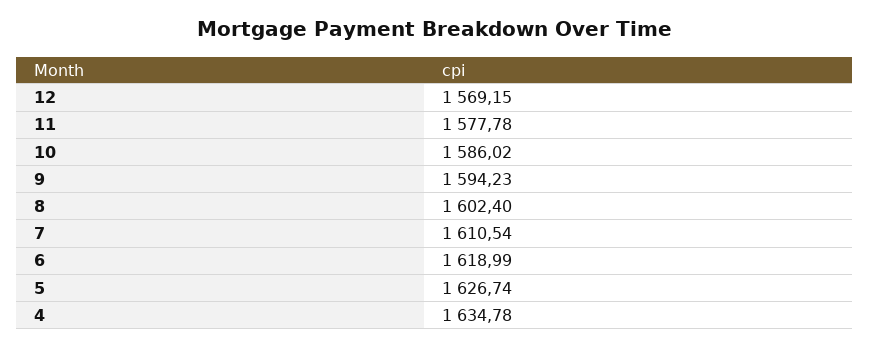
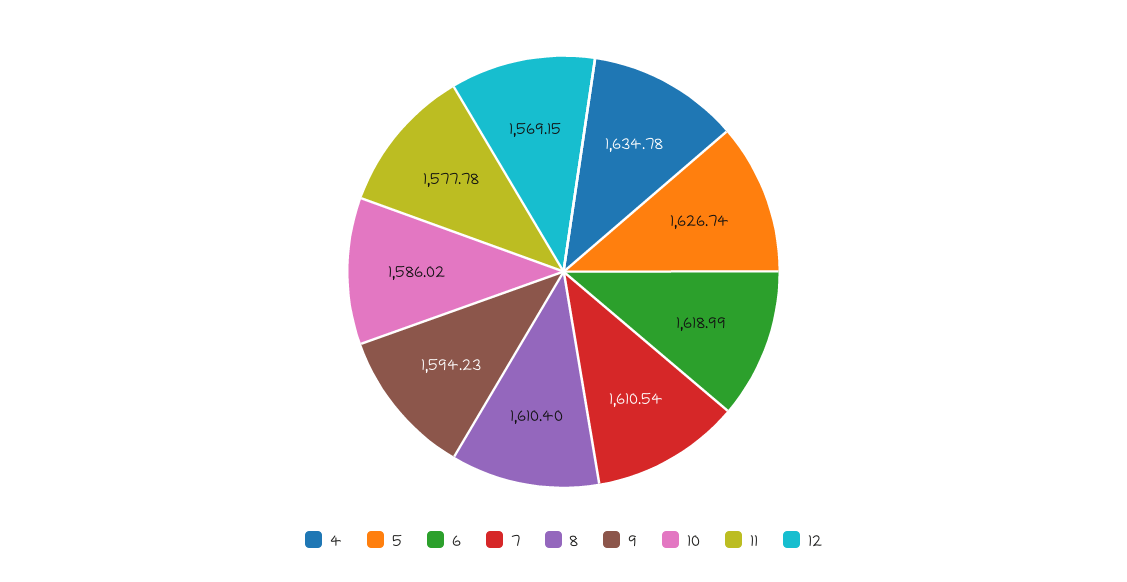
8: 1602.4 -> 1610.4

